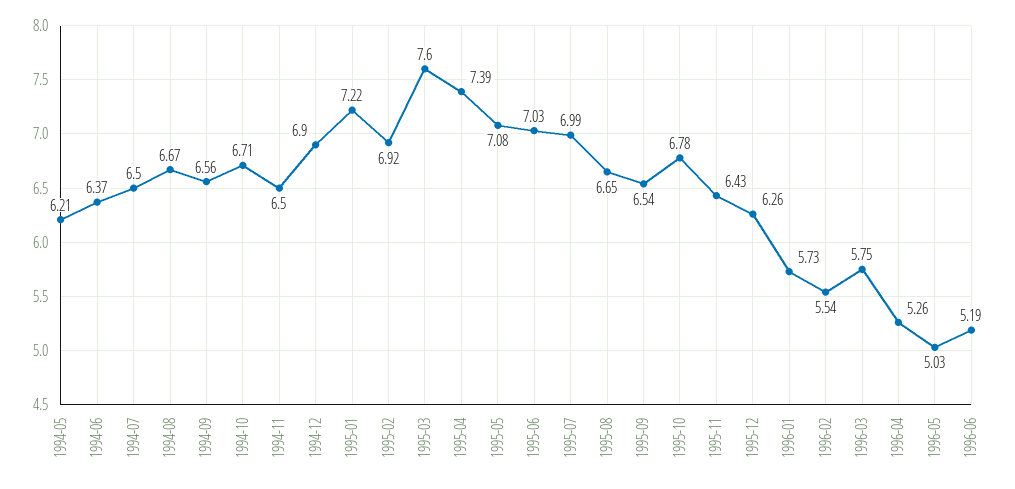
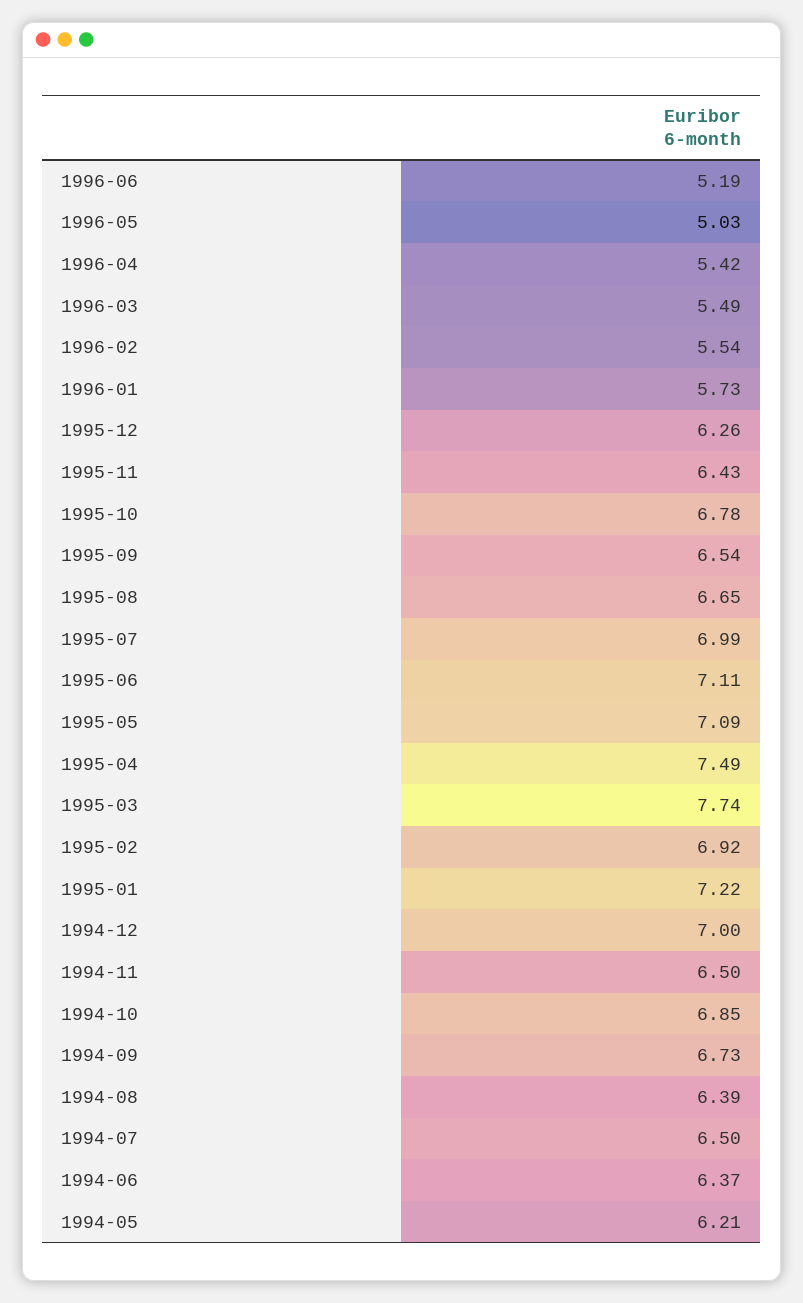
1994-08: 6.67 -> 6.39
1994-09: 6.56 -> 6.73
1994-10: 6.71 -> 6.85
1994-12: 6.9 -> 7
1995-03: 7.6 -> 7.74
1995-04: 7.39 -> 7.49
1995-05: 7.08 -> 7.09
1995-06: 7.03 -> 7.11
1996-03: 5.75 -> 5.49
1996-04: 5.26 -> 5.42

